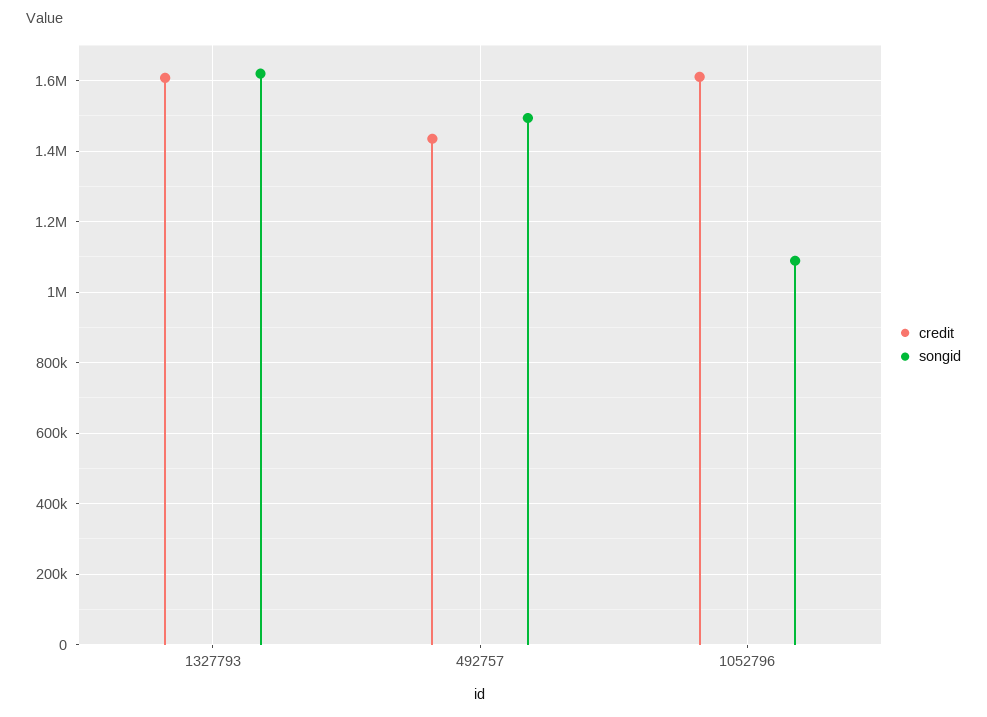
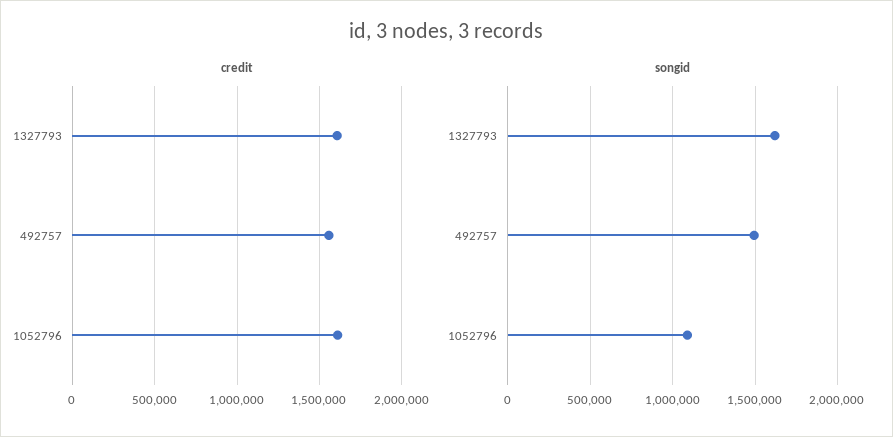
credit, 492757: 1440000 -> 1550000

